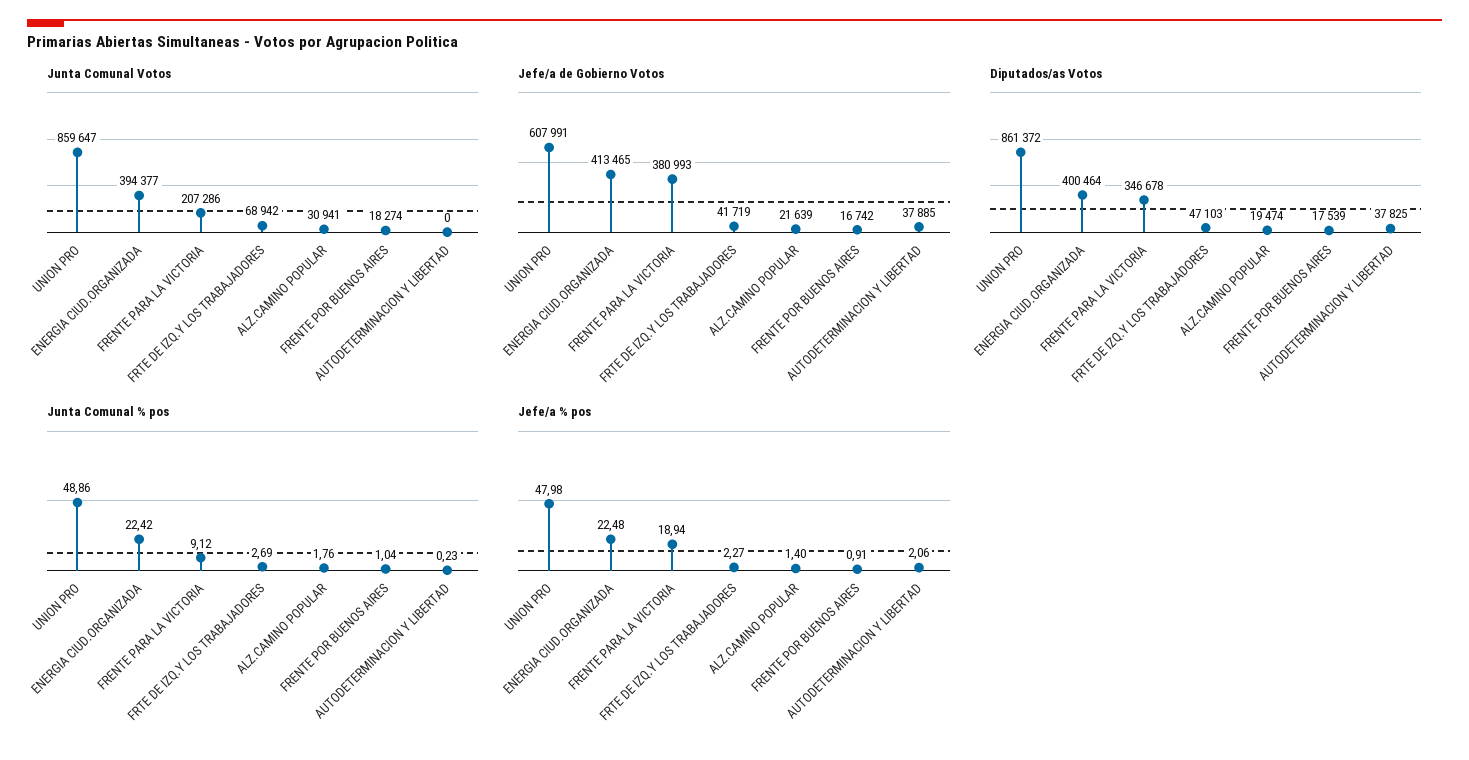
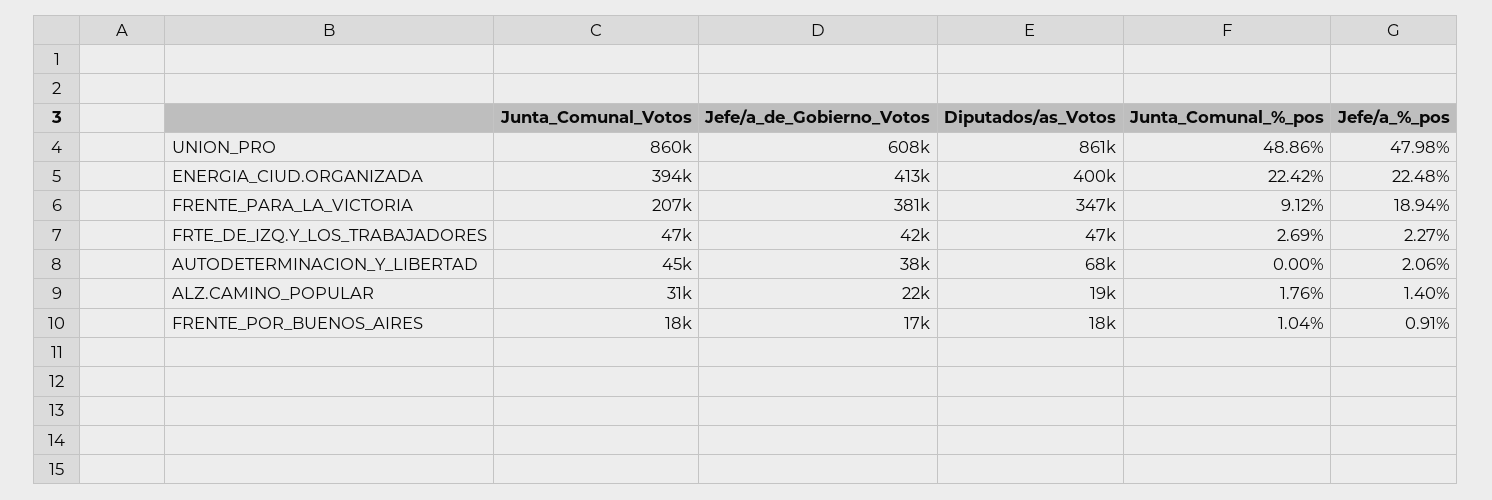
Junta Comunal Votos, FRTE DE IZQ.Y LOS TRABAJADORES: 68942 -> 47000
Junta Comunal Votos, AUTODETERMINACION Y LIBERTAD: 0 -> 45000
Diputados/as Votos, AUTODETERMINACION Y LIBERTAD: 37825 -> 68000
Junta Comunal % pos, AUTODETERMINACION Y LIBERTAD: 0.23 -> 0

